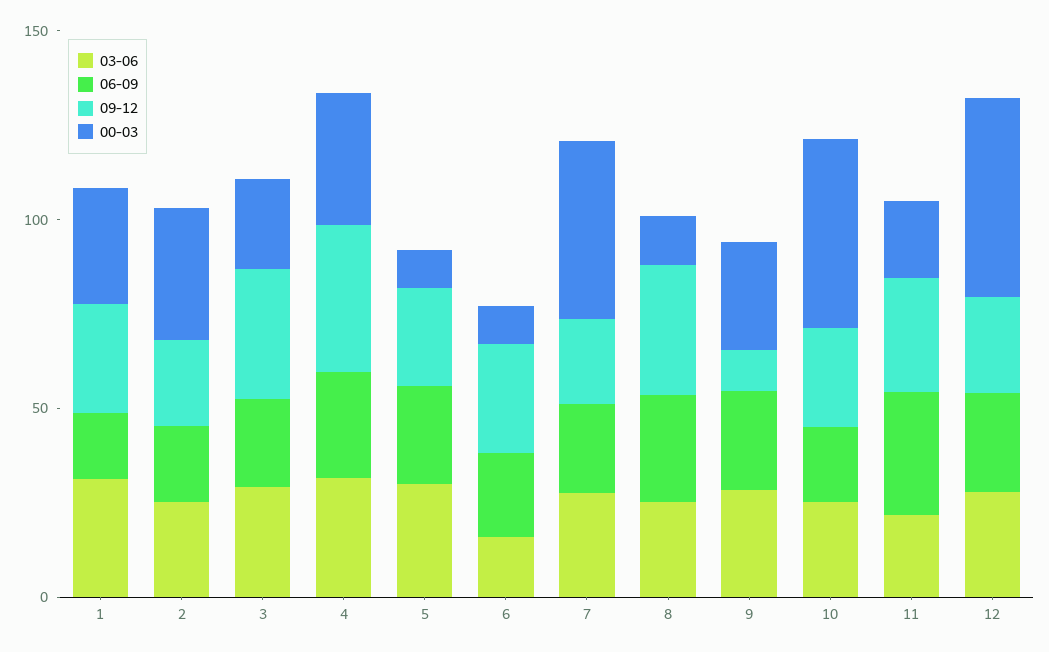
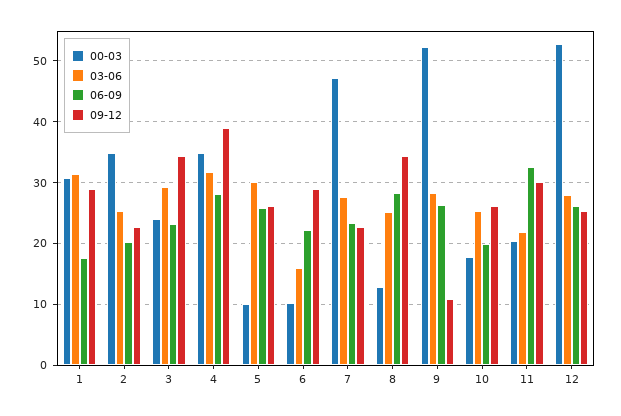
00-03, 9: 30 -> 52
00-03, 10: 50 -> 18

